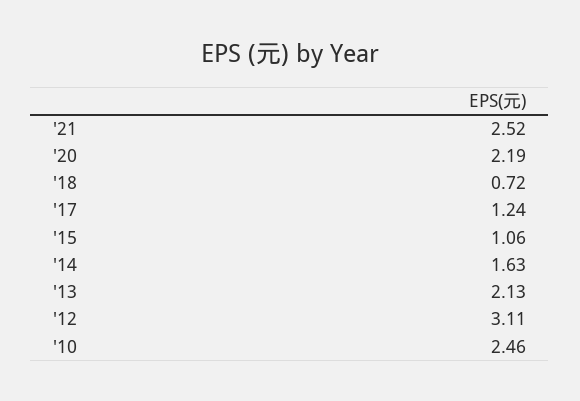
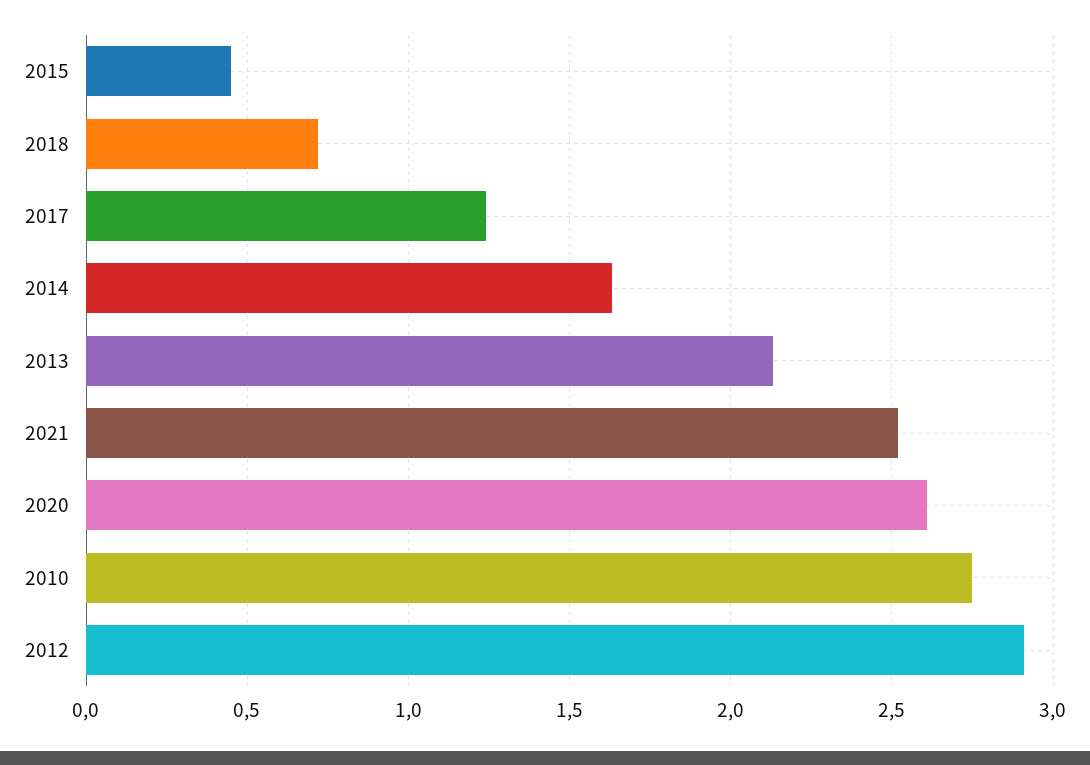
'20: 2.19 -> 2.6
'15: 1.06 -> 0.45
'12: 3.11 -> 2.9
'10: 2.46 -> 2.75

